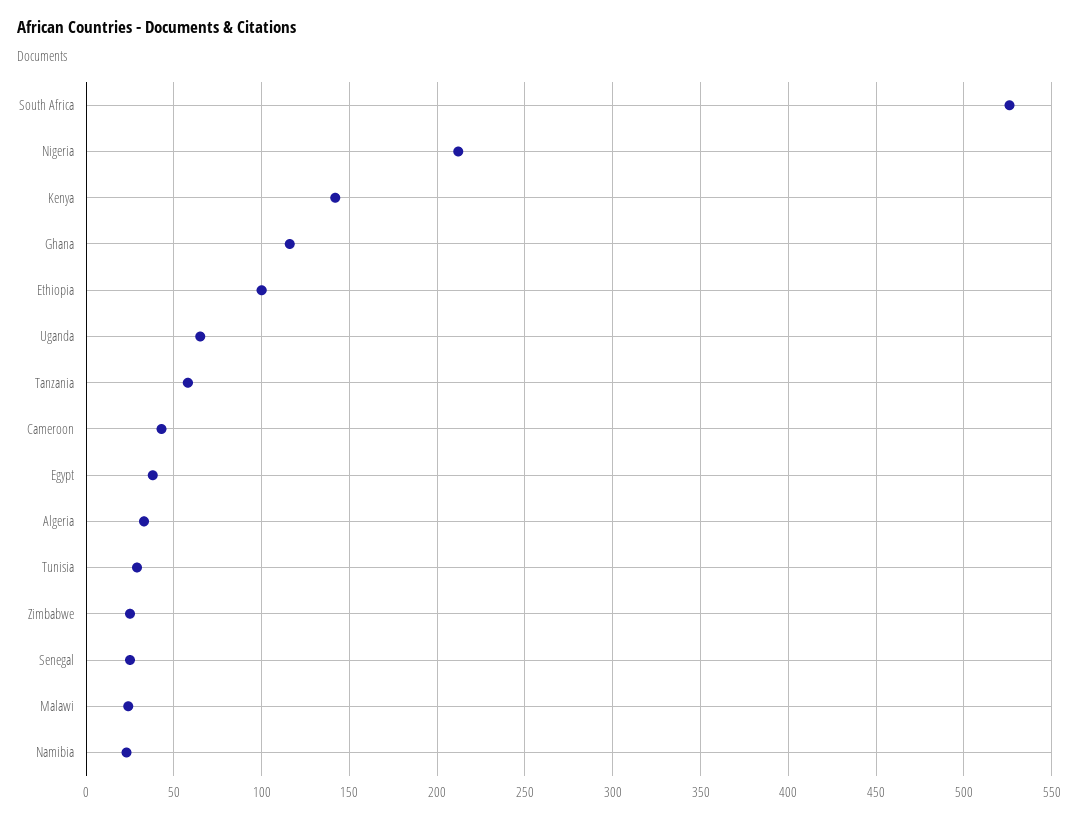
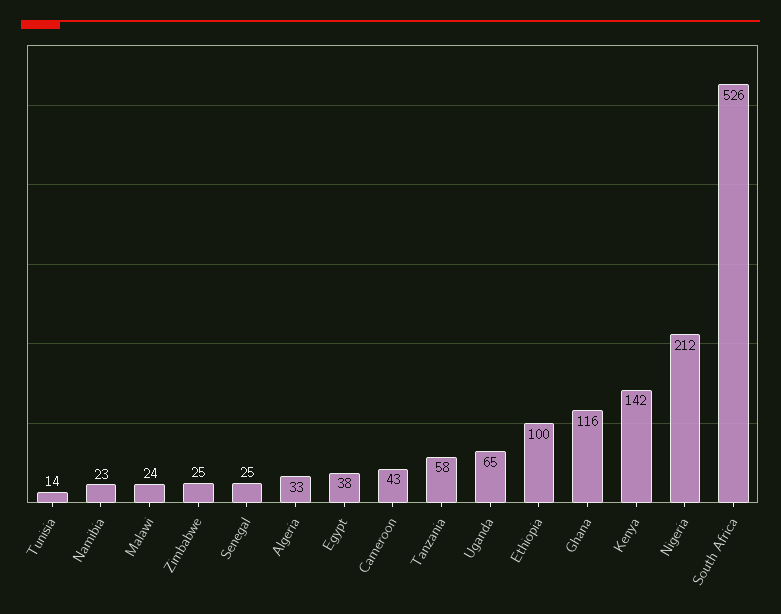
Tunisia: 30 -> 14

